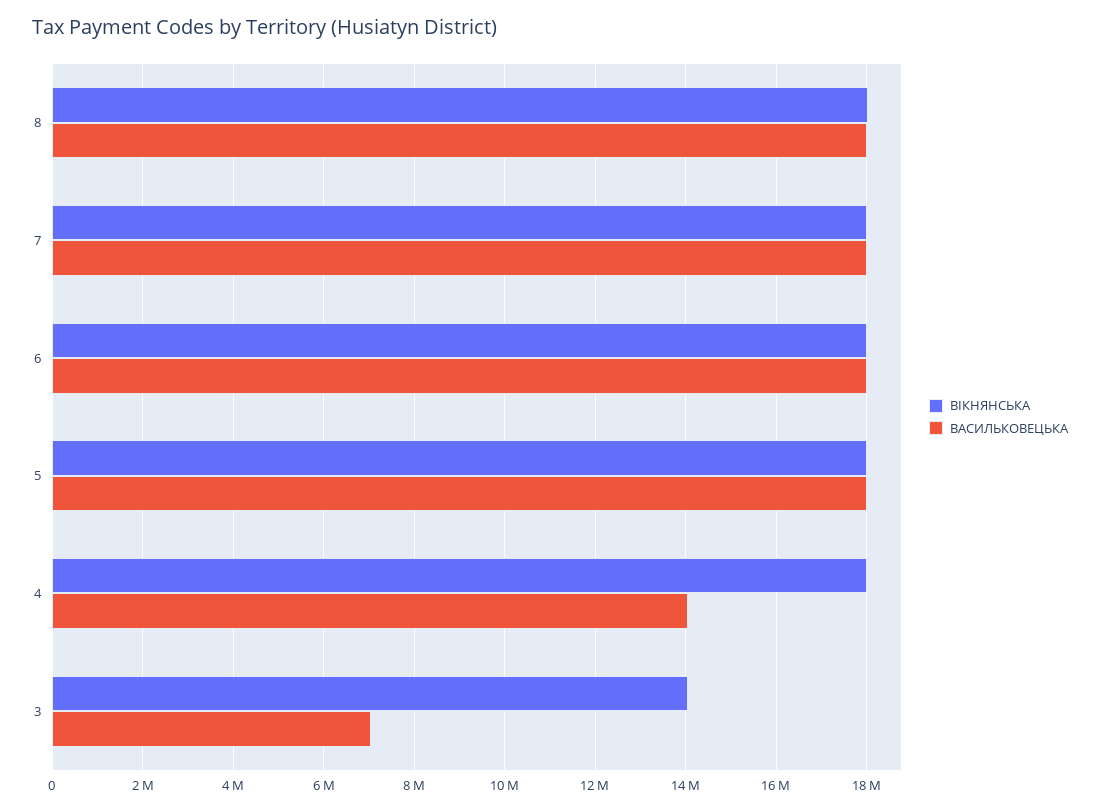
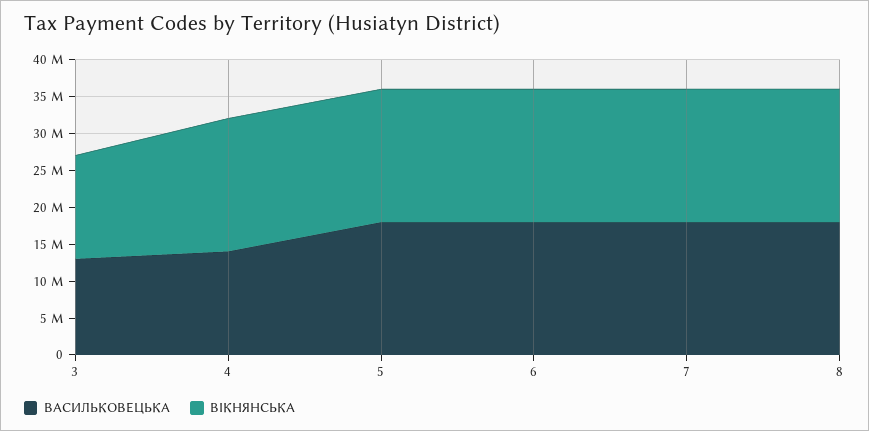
ВАСИЛЬКОВЕЦЬКА, 3: 7000000 -> 12500000

